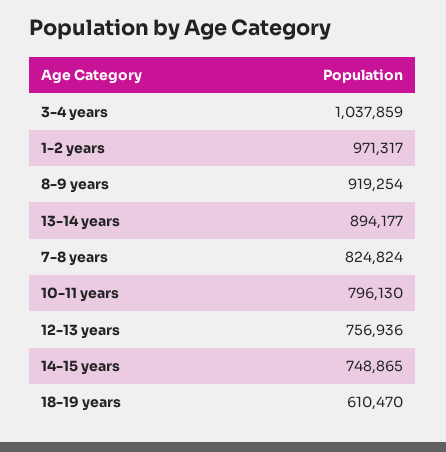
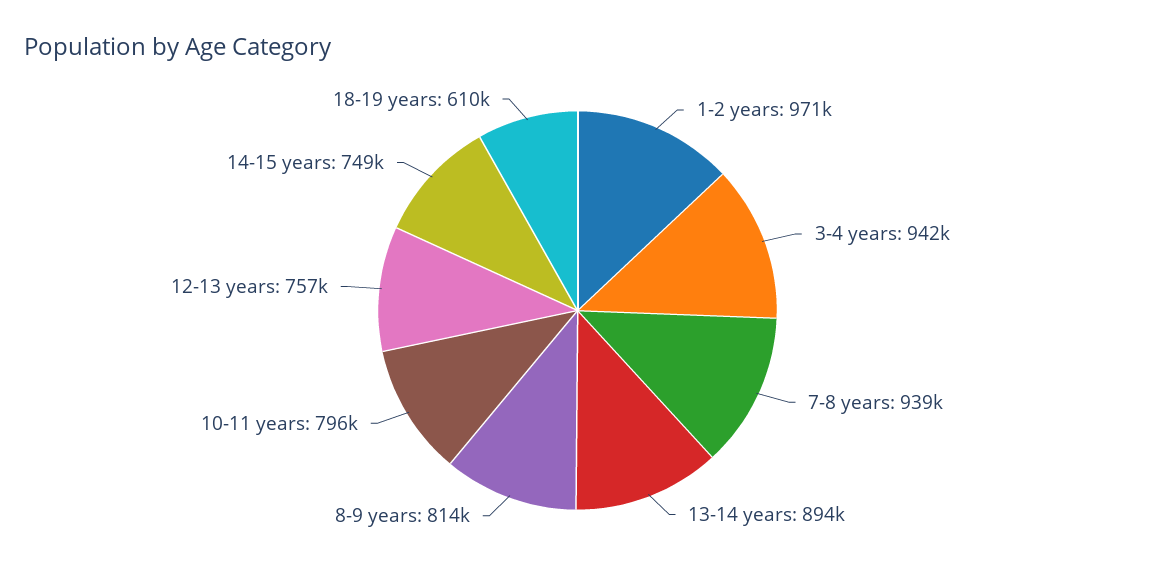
3-4 years: 1037859 -> 942000
8-9 years: 919254 -> 814000
7-8 years: 824824 -> 939000

